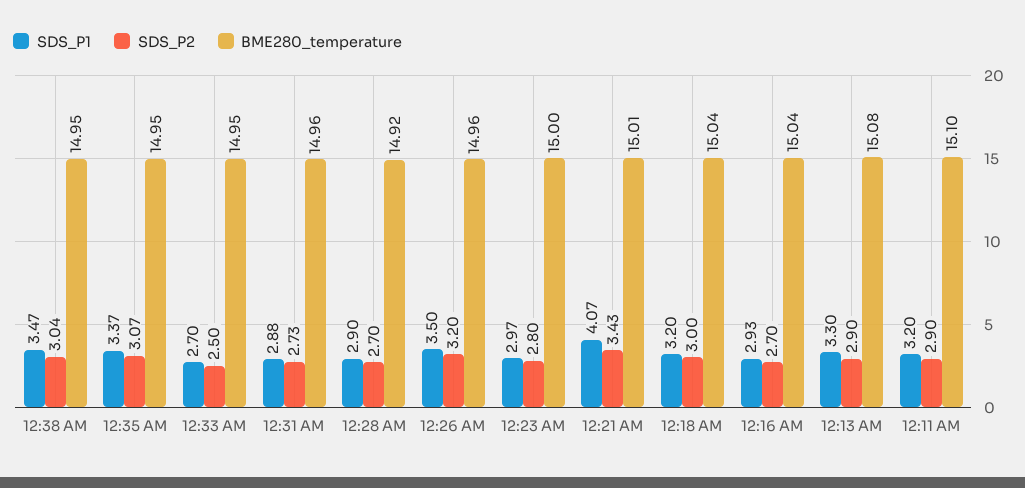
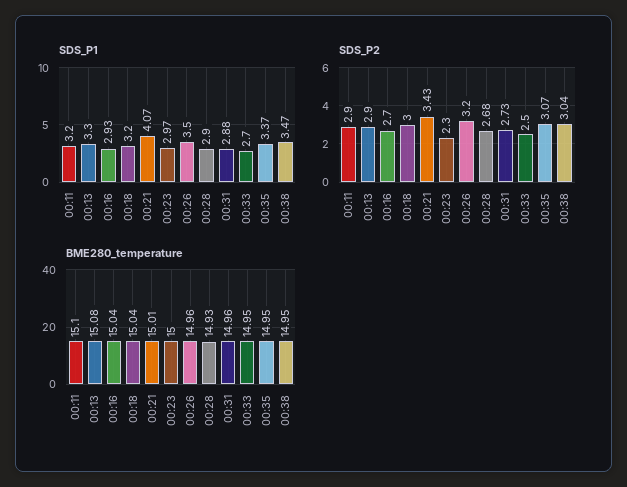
SDS_P2, 12:28 AM: 2.7 -> 2.68
BME280_temperature, 12:28 AM: 14.92 -> 14.93
SDS_P2, 12:23 AM: 2.8 -> 2.3

